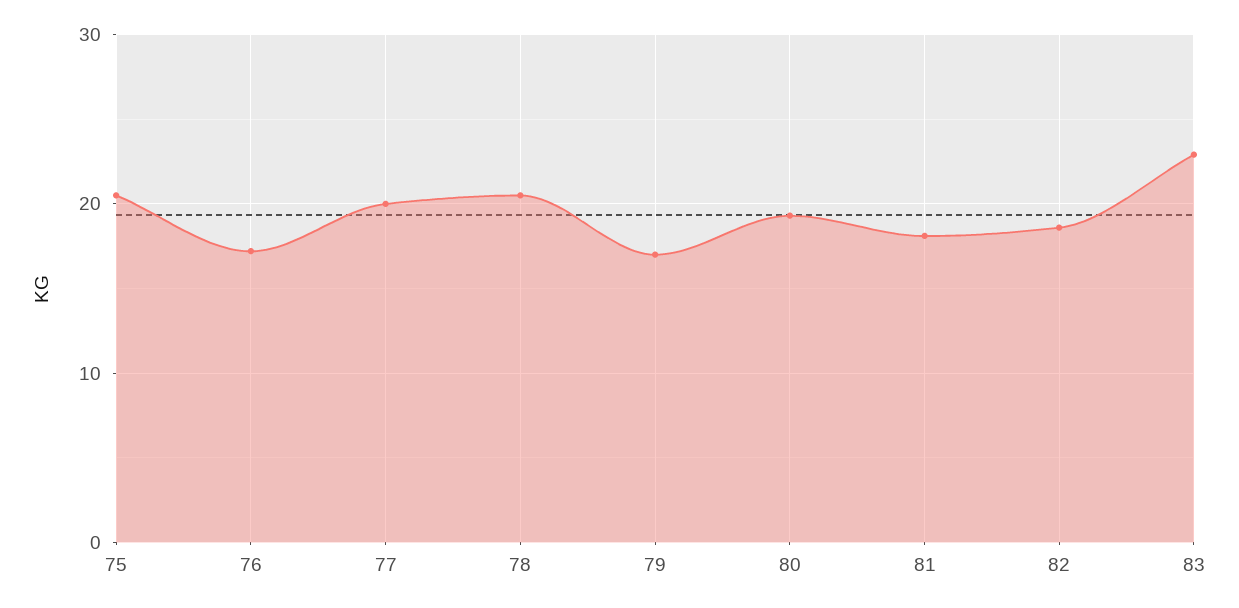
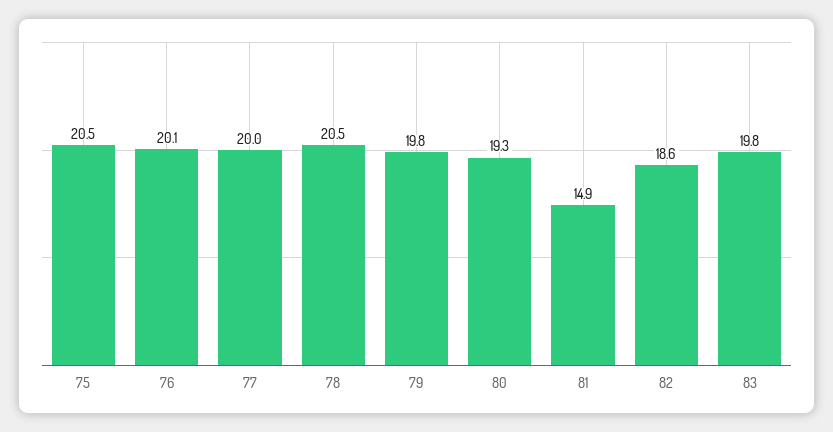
76: 17 -> 20.1
79: 17 -> 19.8
81: 18 -> 14.9
83: 23 -> 19.8

